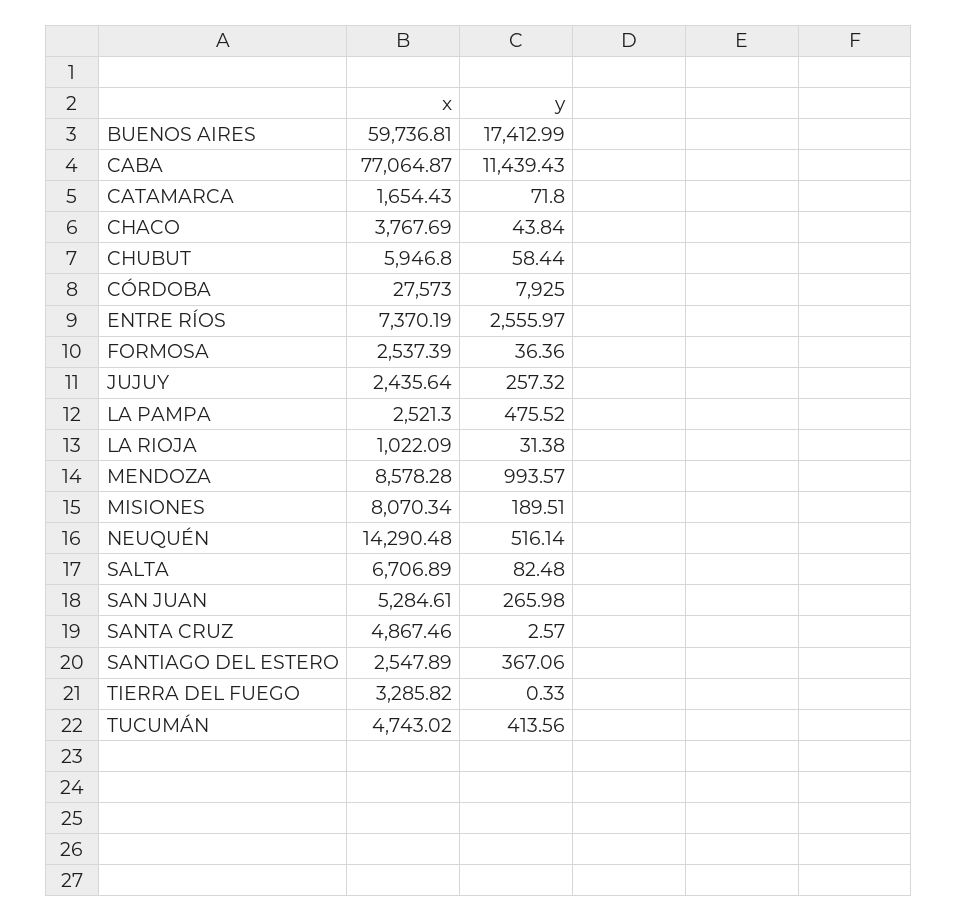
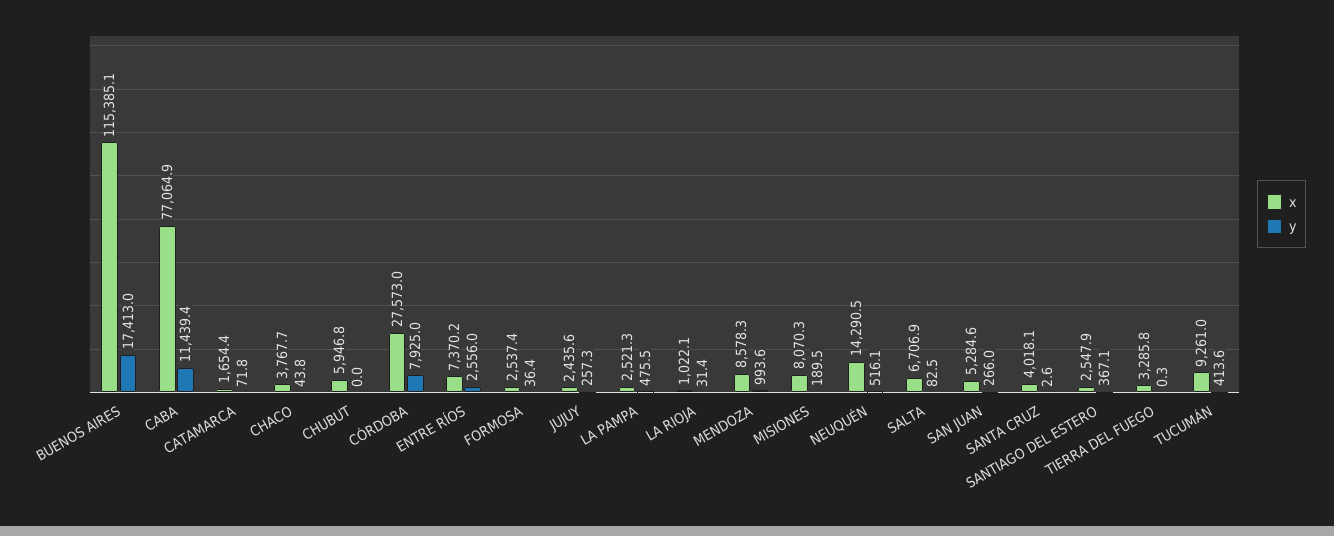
x, BUENOS AIRES: 59736.81 -> 115385.1
y, CHUBUT: 58.44 -> 0
x, SANTA CRUZ: 4867.46 -> 4018.1
x, TUCUMÁN: 4743.02 -> 9261

